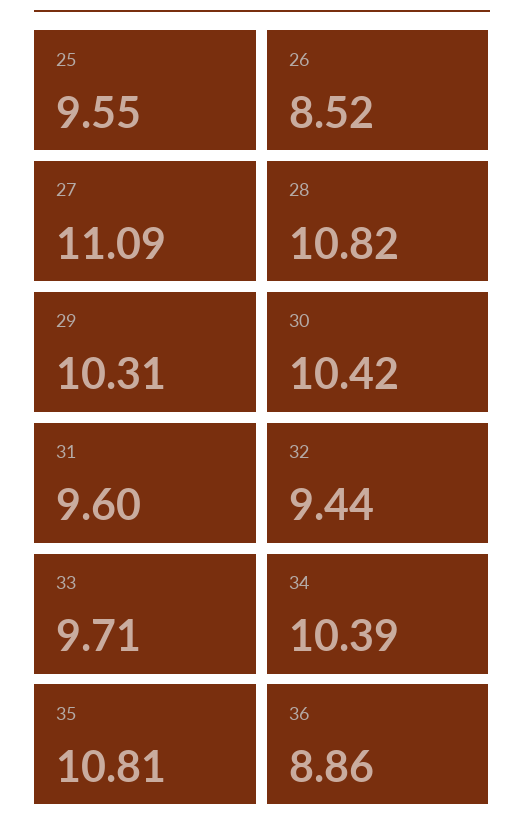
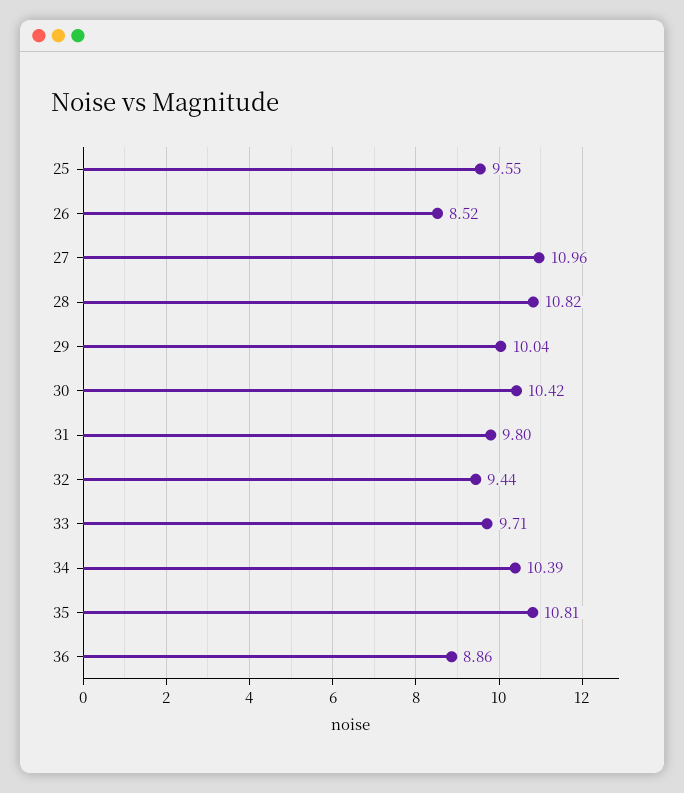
27: 11.09 -> 10.96
29: 10.31 -> 10.04
31: 9.6 -> 9.8

